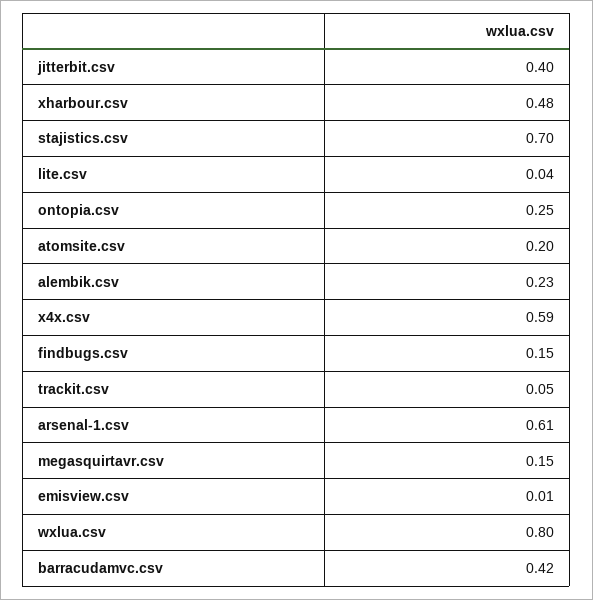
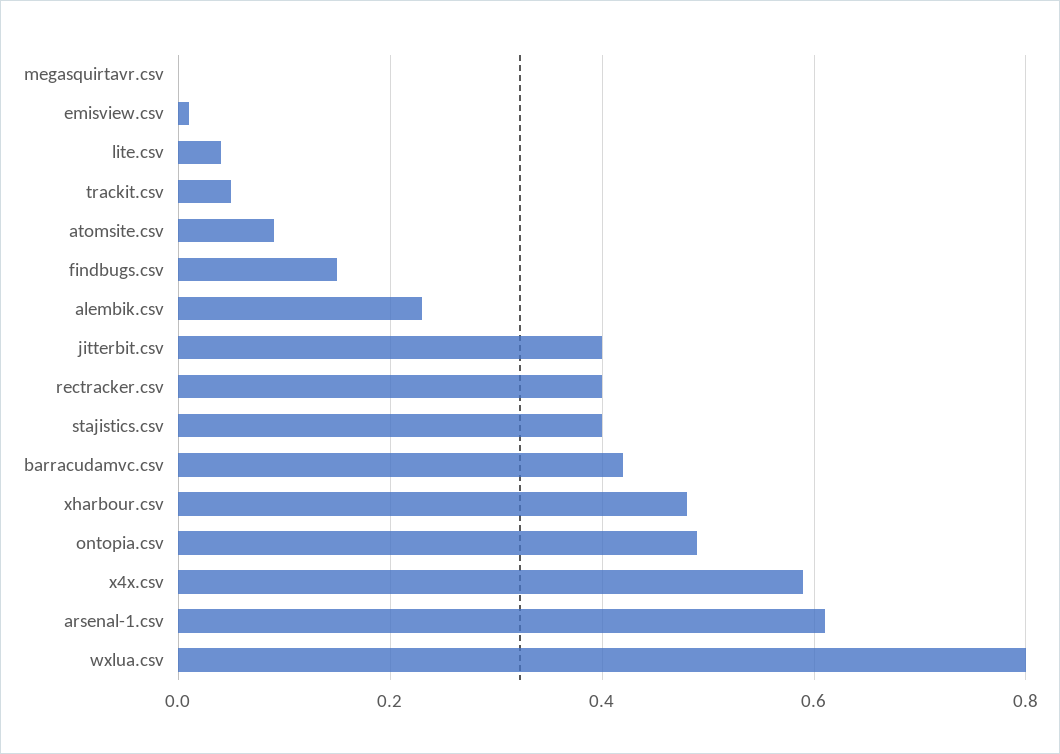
stajistics.csv: 0.7 -> 0.4
ontopia.csv: 0.25 -> 0.5
atomsite.csv: 0.2 -> 0.1
megasquirtavr.csv: 0.15 -> 0
rectracker.csv: none -> 0.4

